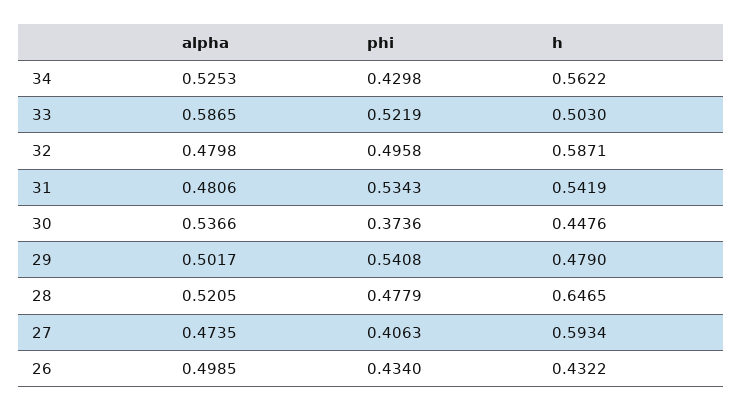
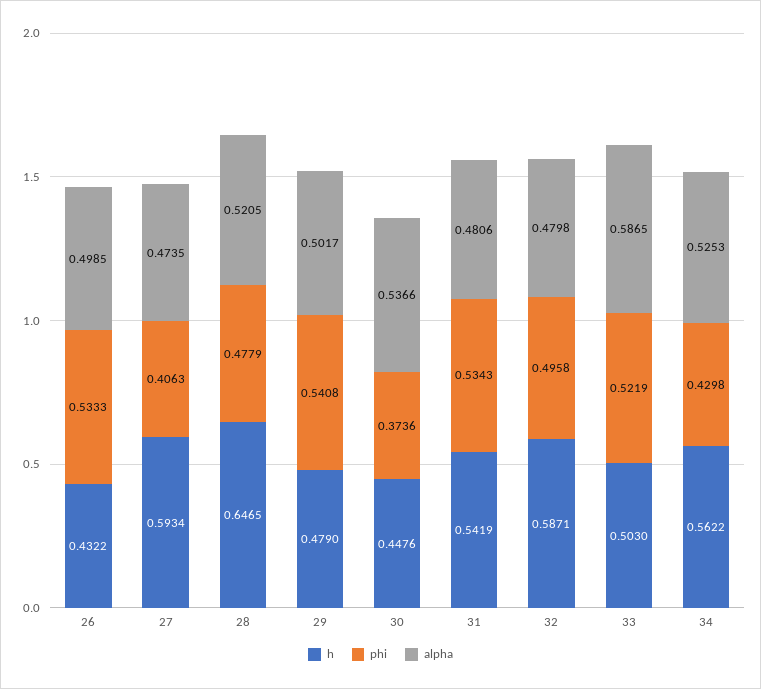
phi, 26: 0.434 -> 0.5333

